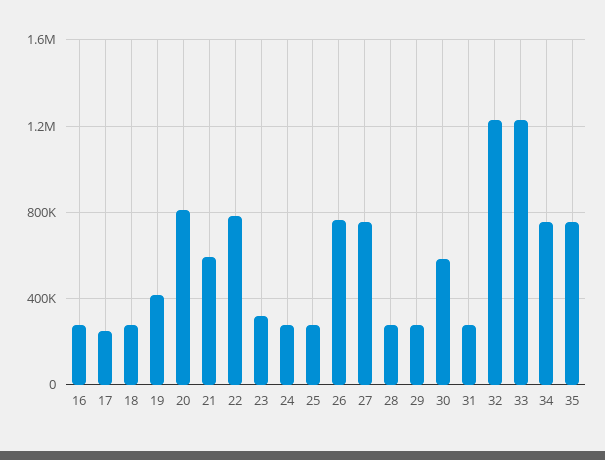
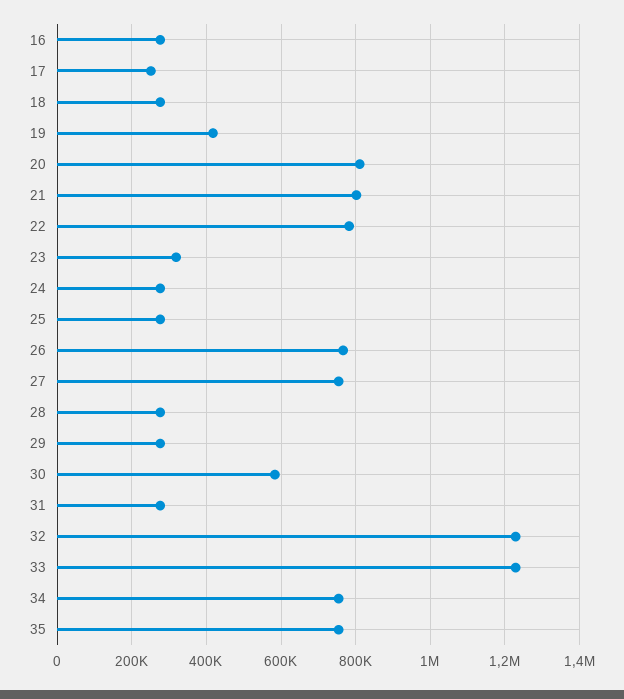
21: 600000 -> 800000

